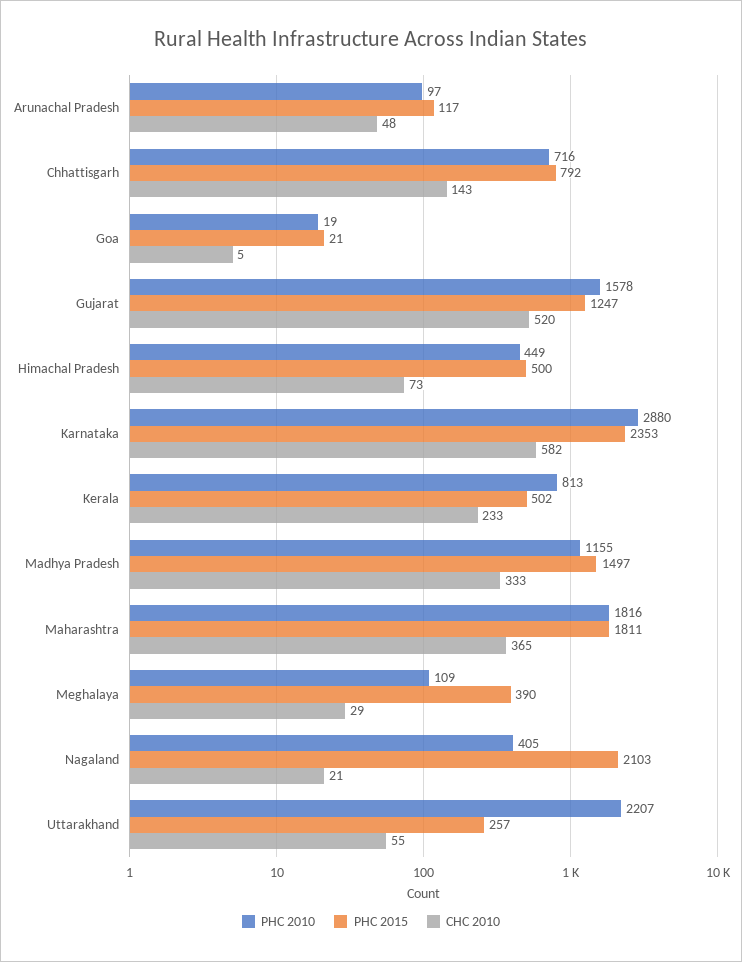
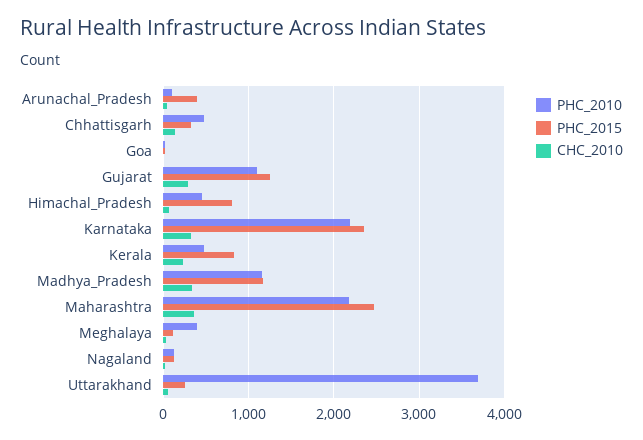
PHC 2015, Arunachal Pradesh: 117 -> 400
PHC 2010, Chhattisgarh: 716 -> 500
PHC 2015, Chhattisgarh: 792 -> 300
PHC 2010, Gujarat: 1578 -> 1100
CHC 2010, Gujarat: 520 -> 300
PHC 2015, Himachal Pradesh: 500 -> 800
PHC 2010, Karnataka: 2880 -> 2200
CHC 2010, Karnataka: 582 -> 300
PHC 2010, Kerala: 813 -> 500
PHC 2015, Kerala: 502 -> 800
PHC 2015, Madhya Pradesh: 1497 -> 1200
PHC 2010, Maharashtra: 1816 -> 2200
PHC 2015, Maharashtra: 1811 -> 2500
PHC 2010, Meghalaya: 109 -> 400
PHC 2015, Meghalaya: 390 -> 100
PHC 2010, Nagaland: 405 -> 100
PHC 2015, Nagaland: 2103 -> 100
PHC 2010, Uttarakhand: 2207 -> 3700

